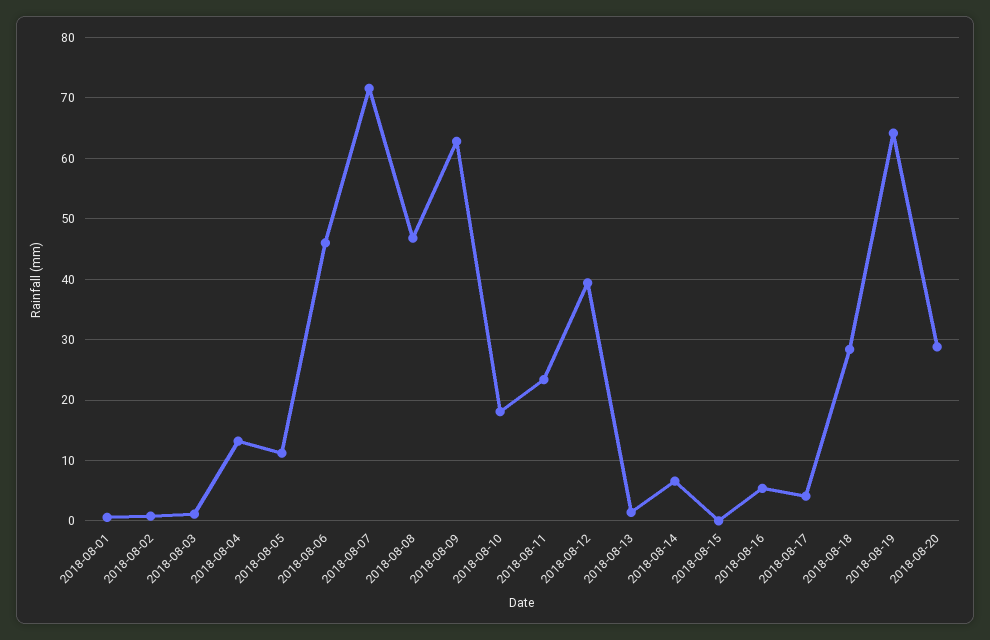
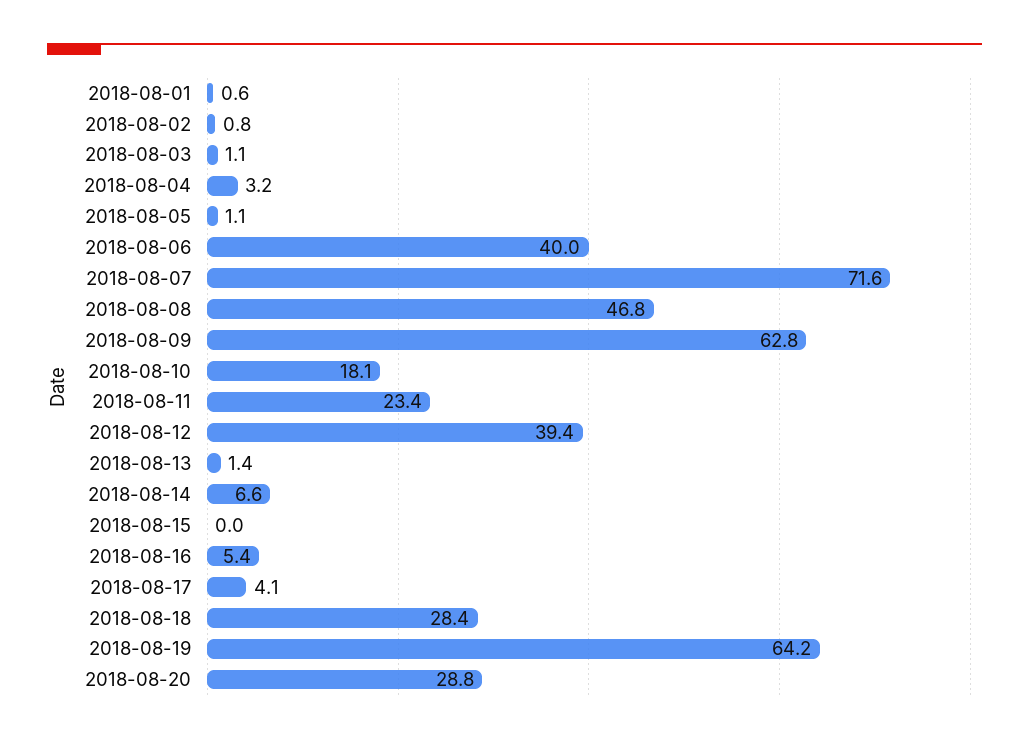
2018-08-04: 13 -> 3.2
2018-08-05: 11 -> 1.1
2018-08-06: 46 -> 40

